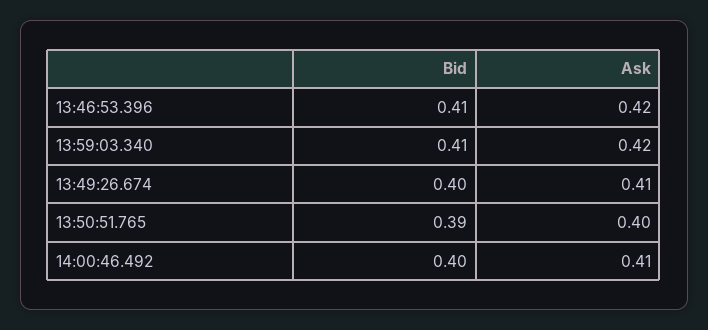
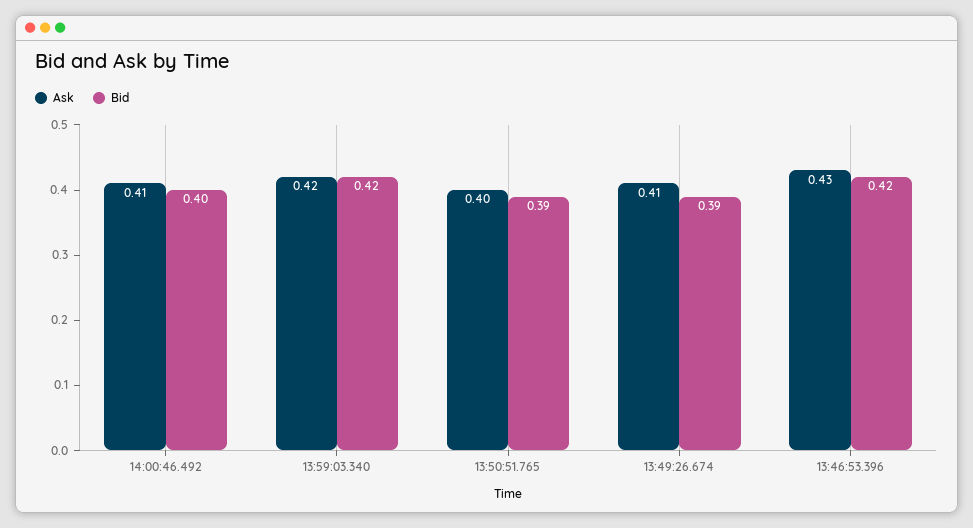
Bid, 13:46:53.396: 0.41 -> 0.42
Ask, 13:46:53.396: 0.42 -> 0.43
Bid, 13:59:03.340: 0.41 -> 0.42
Bid, 13:49:26.674: 0.4 -> 0.39

